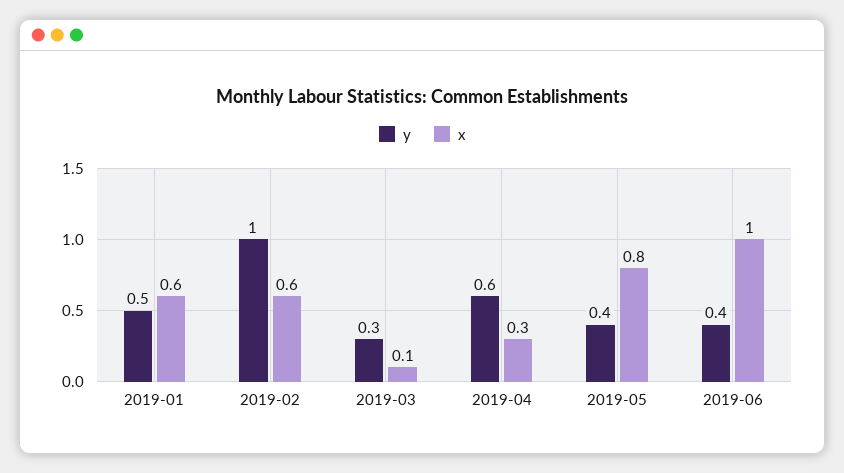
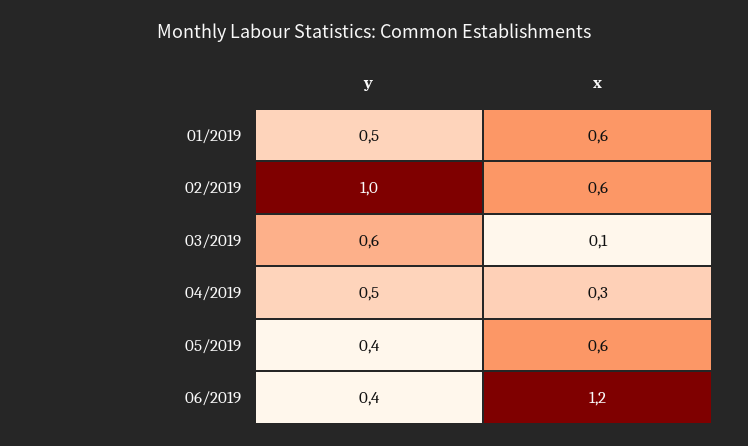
y, 2019-03: 0.3 -> 0.6
y, 2019-04: 0.6 -> 0.5
x, 2019-05: 0.8 -> 0.6
x, 2019-06: 1 -> 1.2

